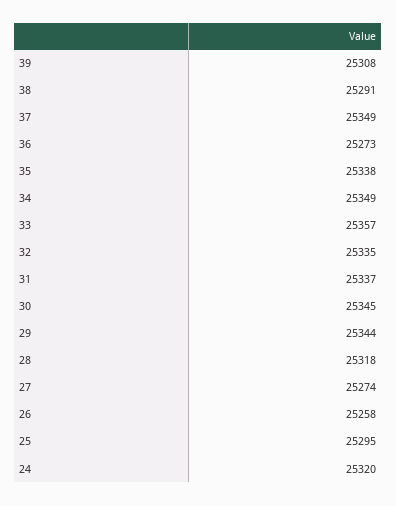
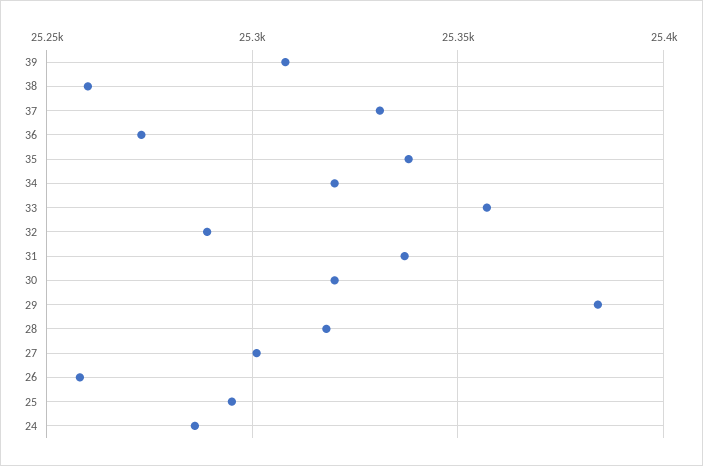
38: 25291 -> 25260
37: 25349 -> 25330
34: 25349 -> 25320
32: 25335 -> 25290
30: 25345 -> 25320
29: 25344 -> 25385
27: 25274 -> 25300
24: 25320 -> 25285

